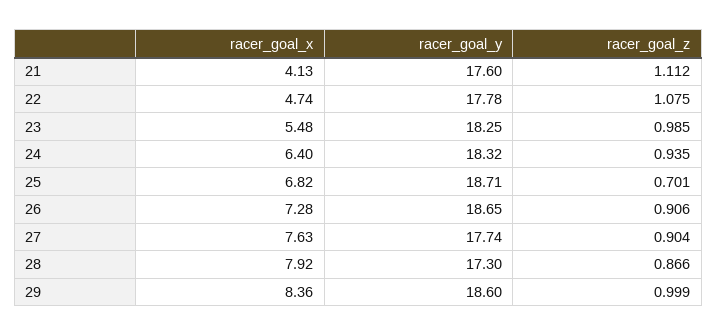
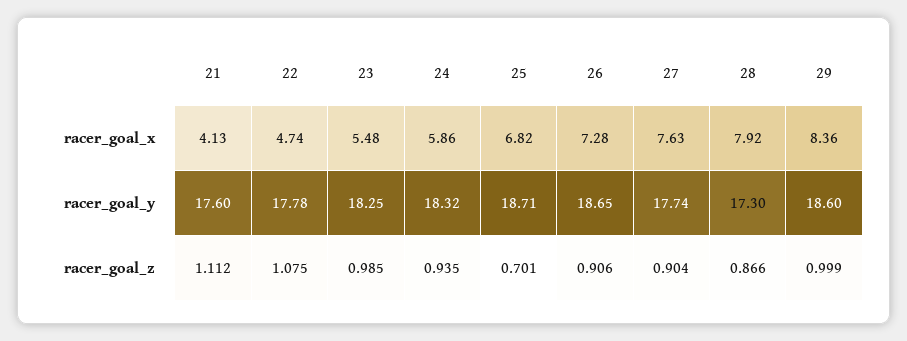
racer_goal_x, 24: 6.4 -> 5.86

